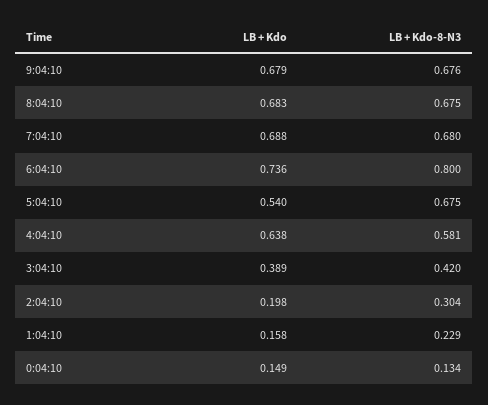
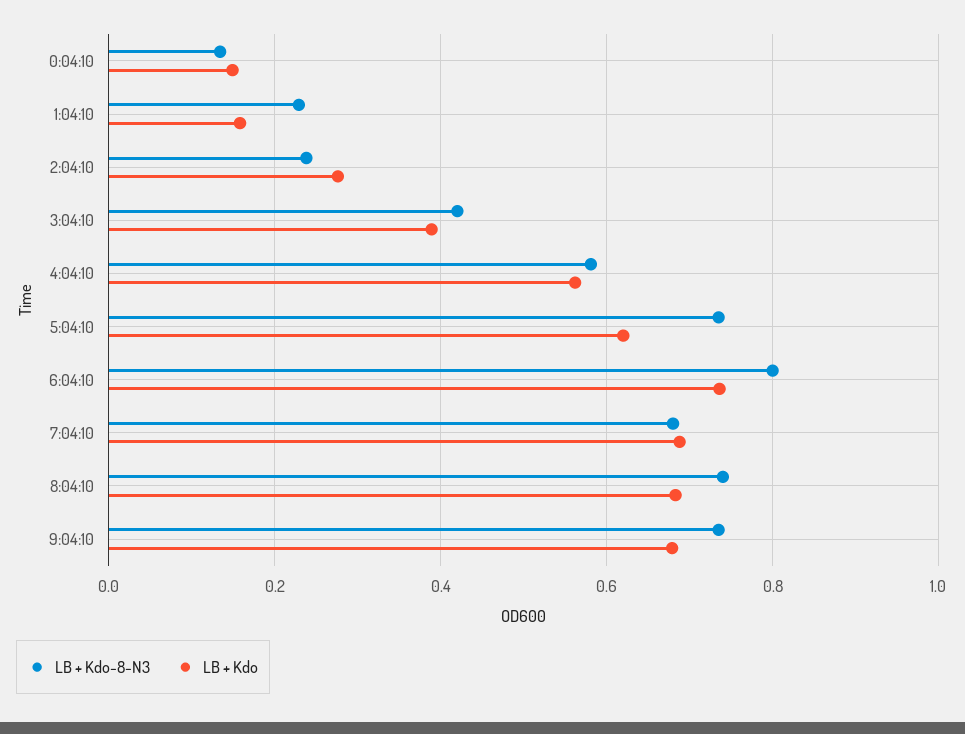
LB + Kdo-8-N3, 9:04:10: 0.676 -> 0.74
LB + Kdo-8-N3, 8:04:10: 0.675 -> 0.74
LB + Kdo, 5:04:10: 0.54 -> 0.62
LB + Kdo-8-N3, 5:04:10: 0.675 -> 0.74
LB + Kdo, 4:04:10: 0.638 -> 0.56
LB + Kdo, 2:04:10: 0.198 -> 0.28
LB + Kdo-8-N3, 2:04:10: 0.304 -> 0.24

